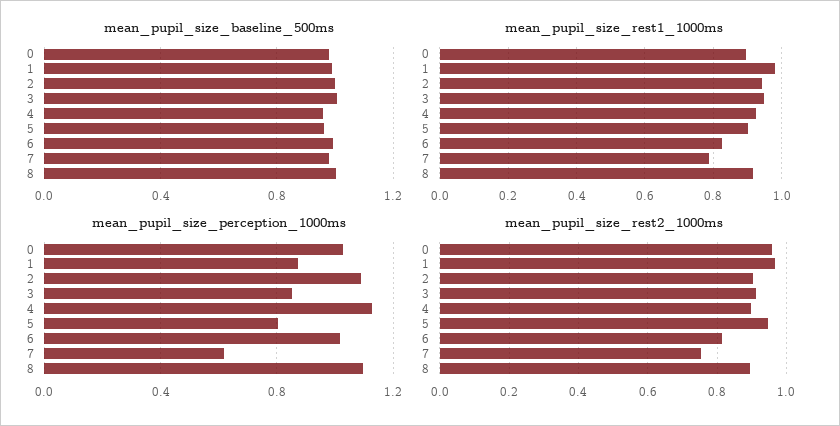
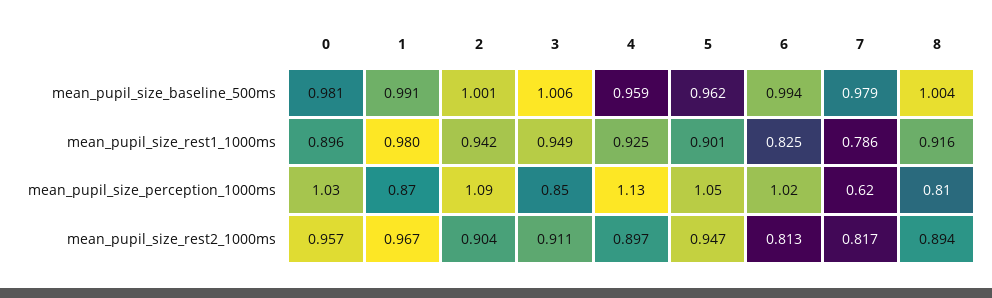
mean_pupil_size_perception_1000ms, 5: 0.8 -> 1.05
mean_pupil_size_perception_1000ms, 8: 1.1 -> 0.81
mean_pupil_size_rest2_1000ms, 7: 0.76 -> 0.817

